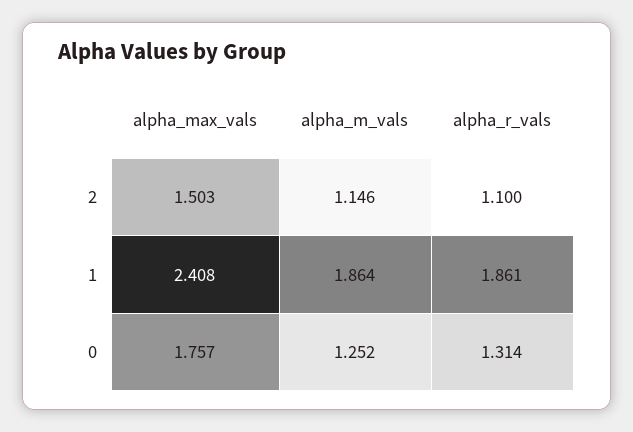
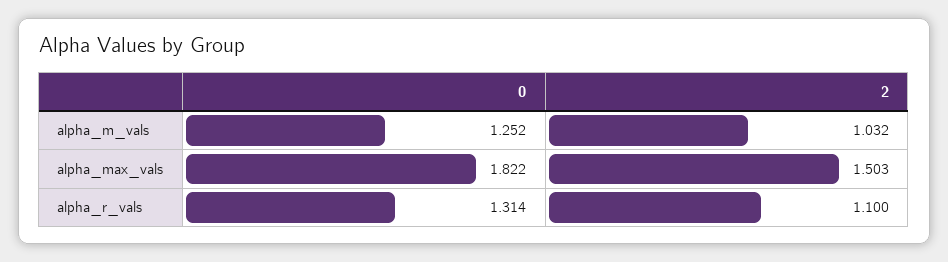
alpha_m_vals, 2: 1.146 -> 1.032
alpha_max_vals, 1: 2.408 -> none
alpha_m_vals, 1: 1.864 -> none
alpha_r_vals, 1: 1.861 -> none
alpha_max_vals, 0: 1.757 -> 1.822

